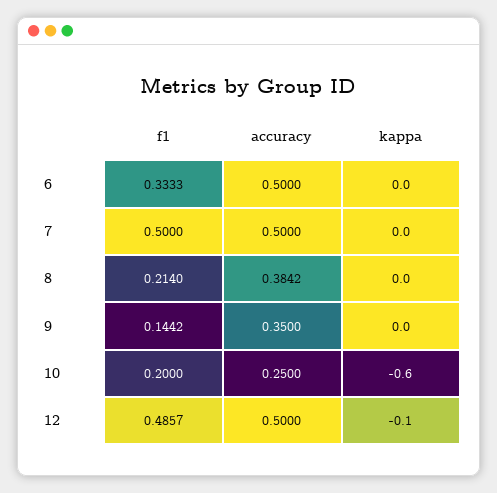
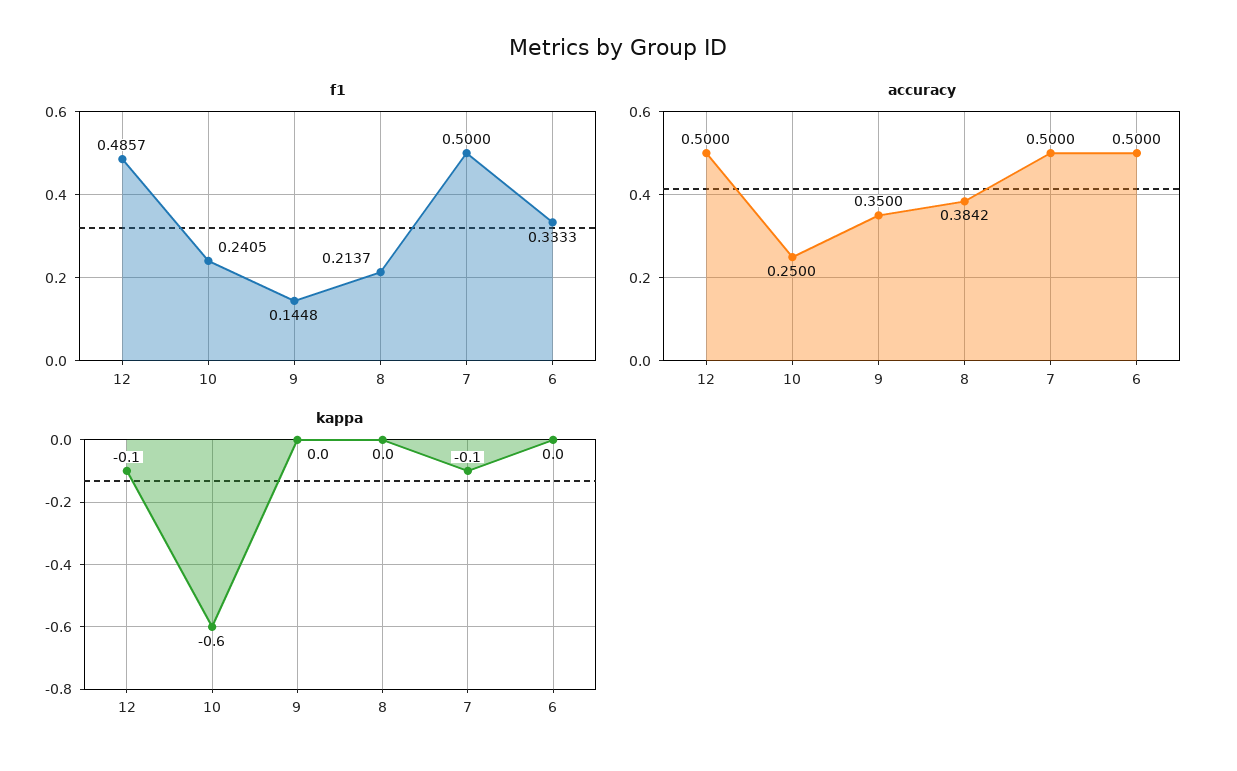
kappa, 7: 0 -> -0.1
f1, 8: 0.214 -> 0.2137
f1, 9: 0.1442 -> 0.1448
f1, 10: 0.2 -> 0.2405

